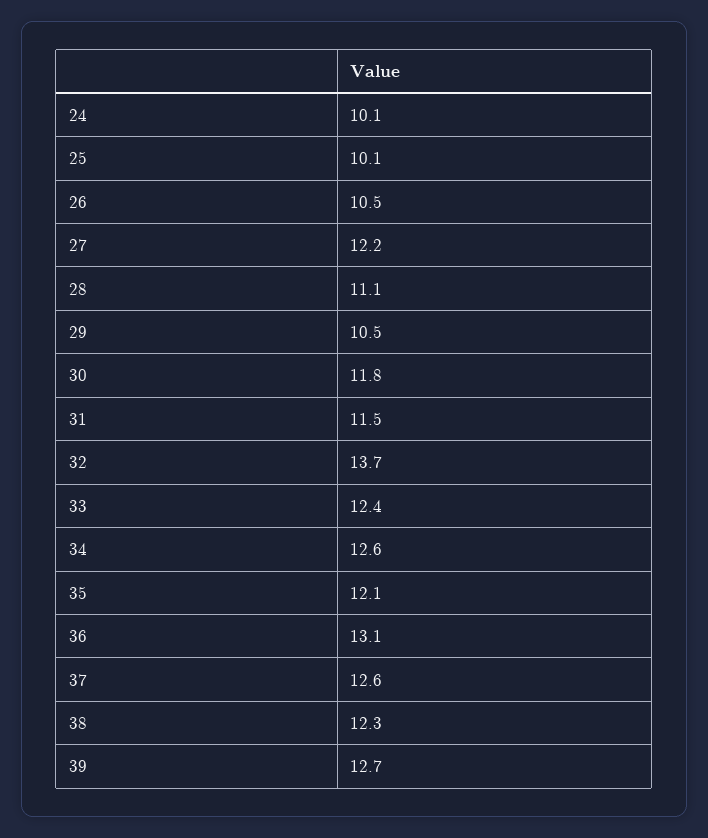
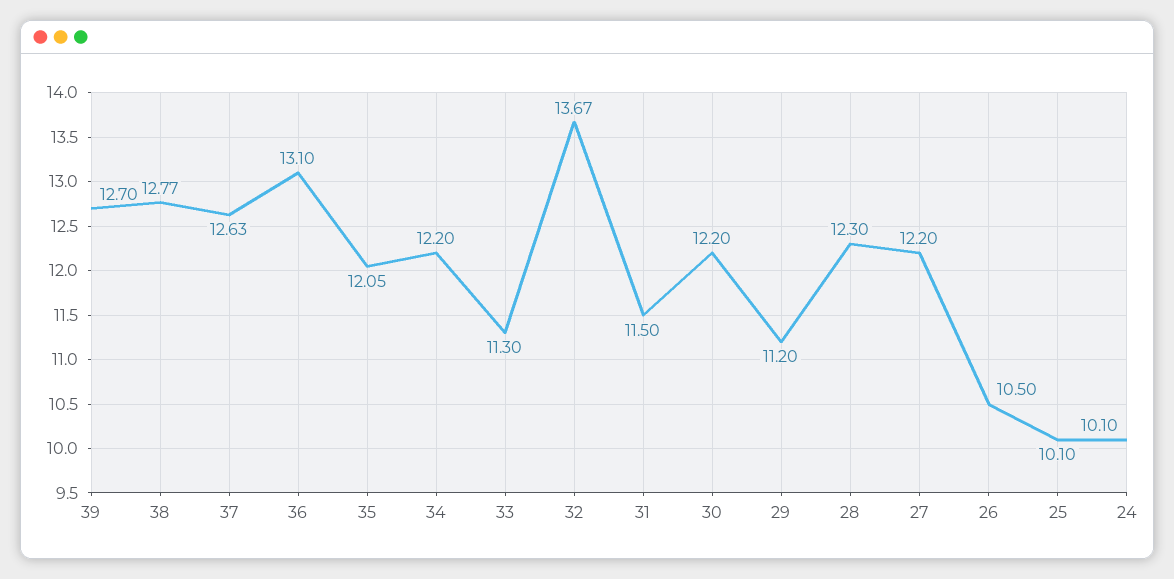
28: 11.1 -> 12.3
29: 10.5 -> 11.2
30: 11.8 -> 12.2
33: 12.4 -> 11.3
34: 12.6 -> 12.2
38: 12.3 -> 12.77

